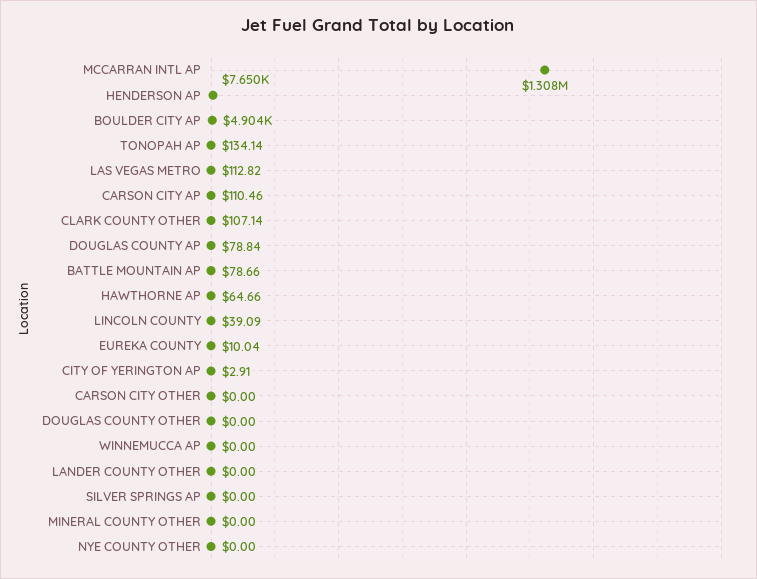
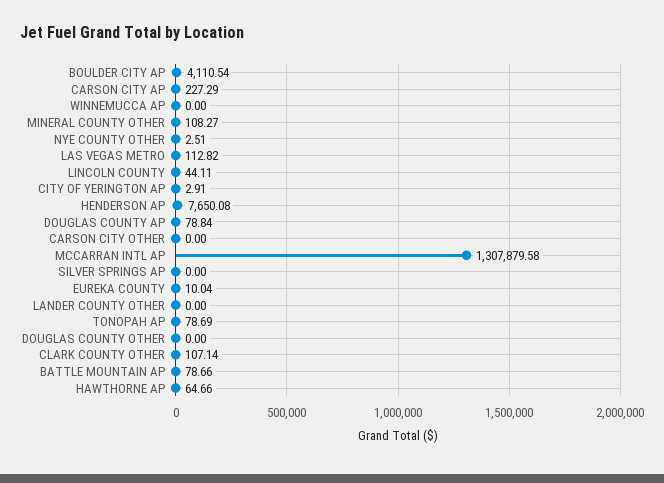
BOULDER CITY AP: 4904 -> 4110.54
TONOPAH AP: 134.14 -> 78.69
CARSON CITY AP: 110.46 -> 227.29
LINCOLN COUNTY: 39.09 -> 44.11
MINERAL COUNTY OTHER: 0 -> 108.27
NYE COUNTY OTHER: 0 -> 2.51

